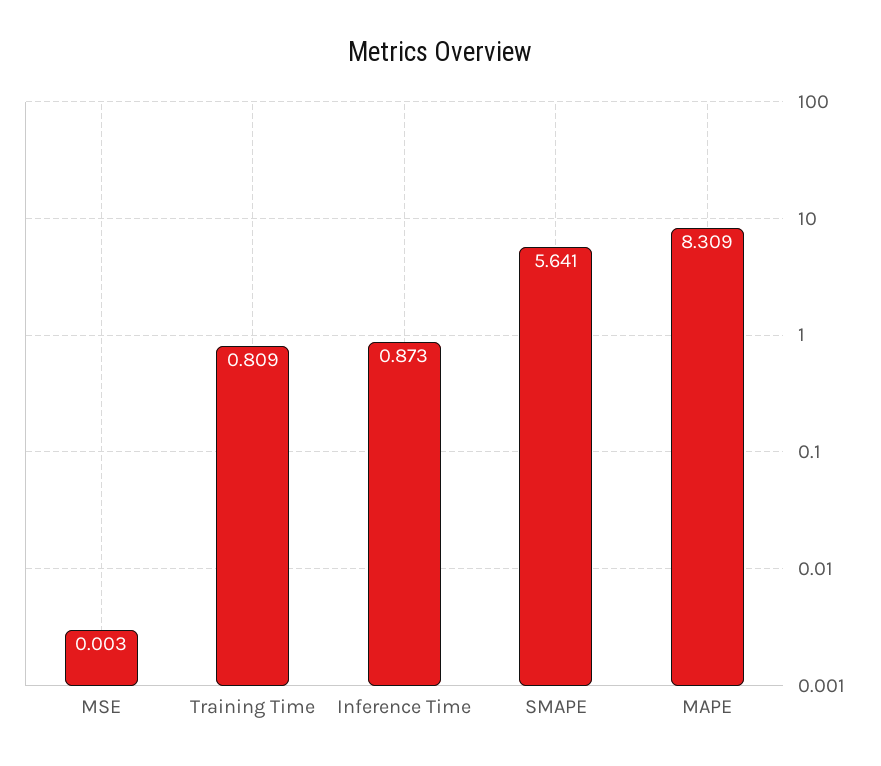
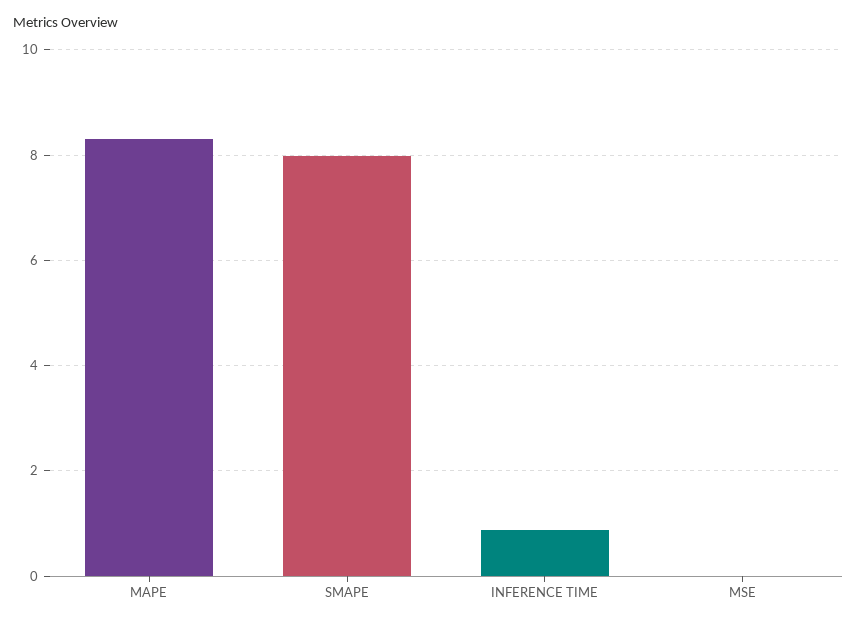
Training Time: 0.809 -> none
SMAPE: 5.641 -> 8

